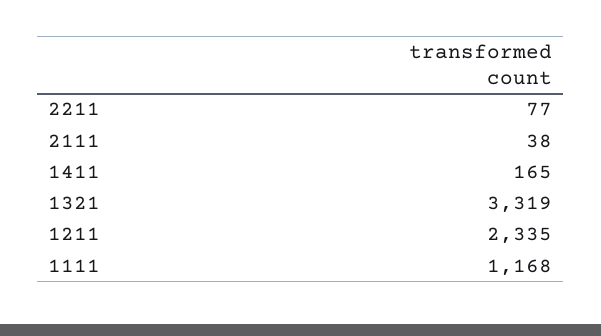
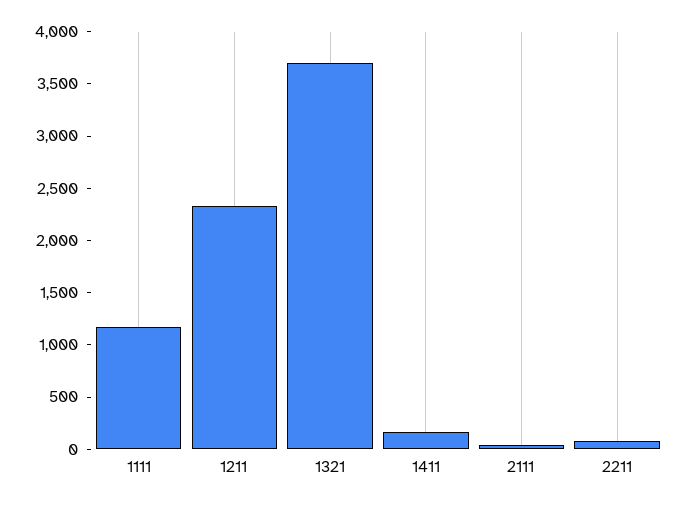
1321: 3319 -> 3700

